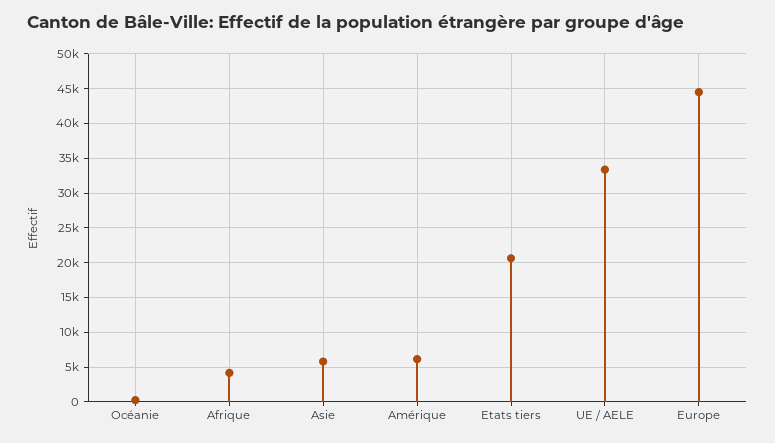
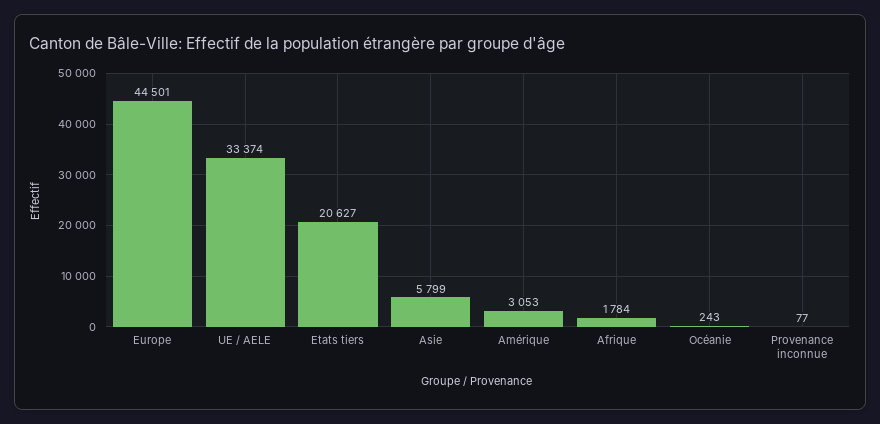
Afrique: 4000 -> 1784
Amérique: 6000 -> 3053
Provenance inconnue: none -> 77

